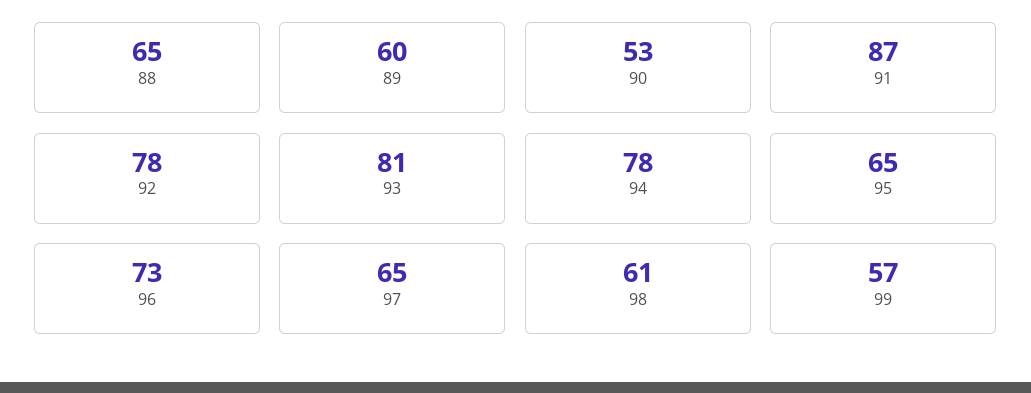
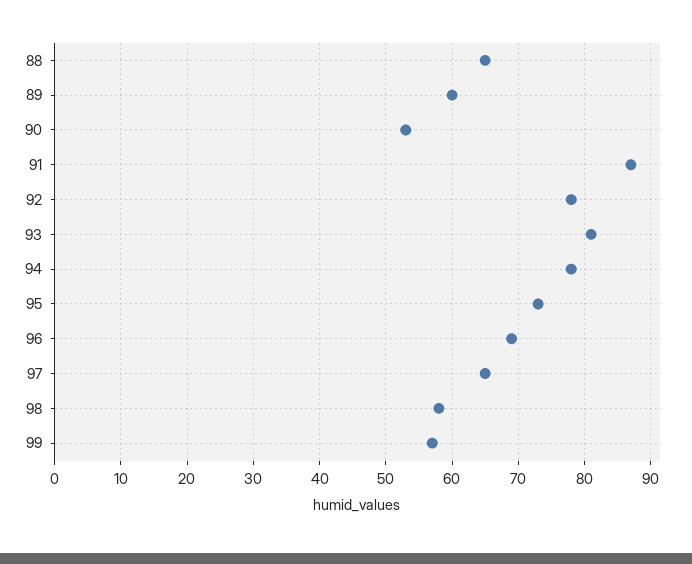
95: 65 -> 73
96: 73 -> 69
98: 61 -> 58

